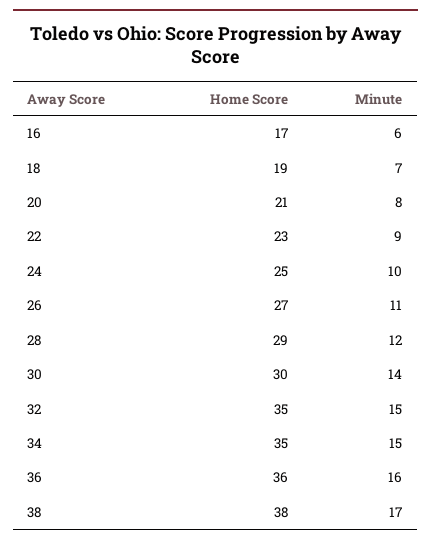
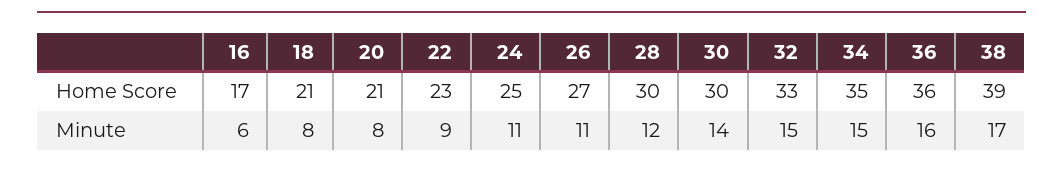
Home Score, 18: 19 -> 21
Minute, 18: 7 -> 8
Minute, 24: 10 -> 11
Home Score, 28: 29 -> 30
Home Score, 32: 35 -> 33
Home Score, 38: 38 -> 39

